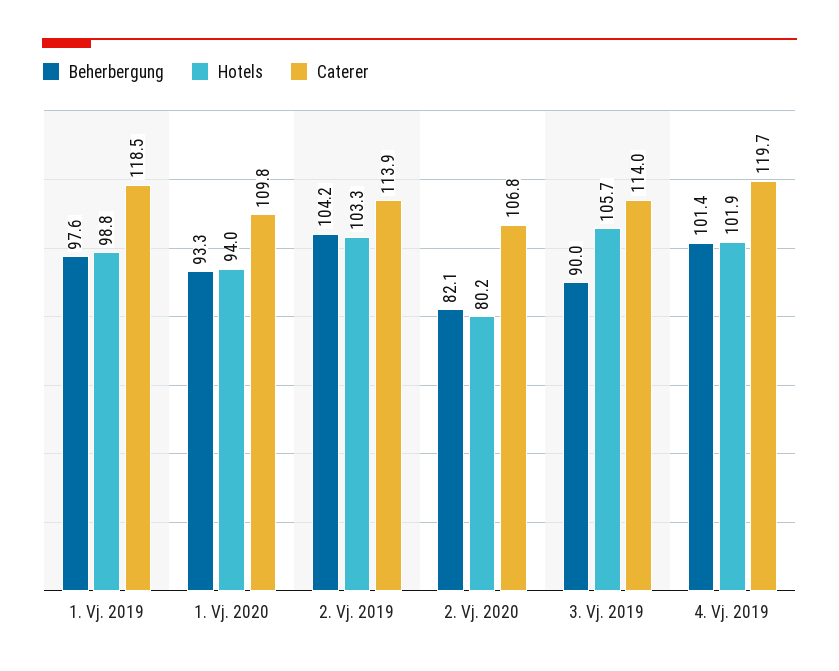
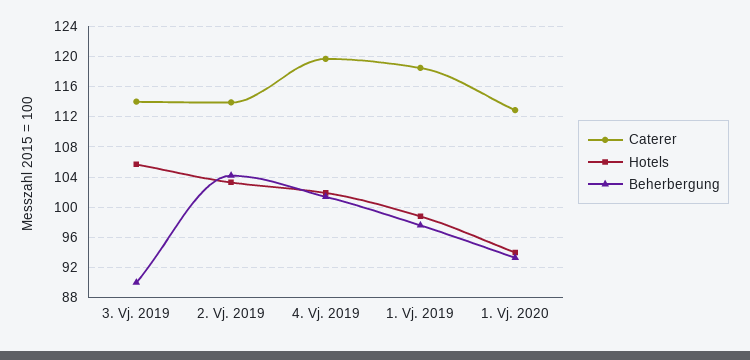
Caterer, 1. Vj. 2020: 109.8 -> 113
Beherbergung, 2. Vj. 2020: 82.1 -> none
Hotels, 2. Vj. 2020: 80.2 -> none
Caterer, 2. Vj. 2020: 106.8 -> none

